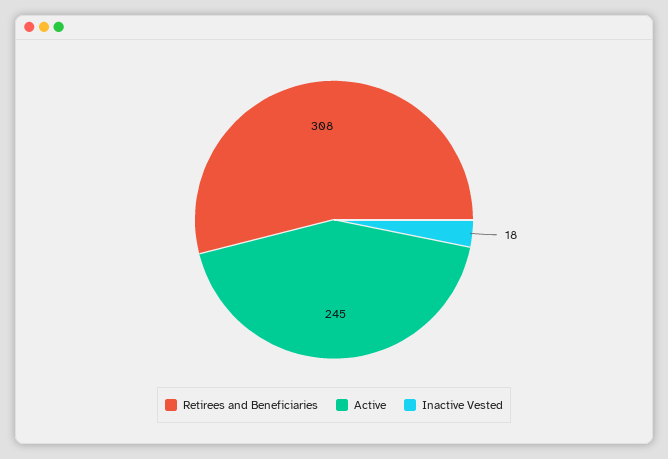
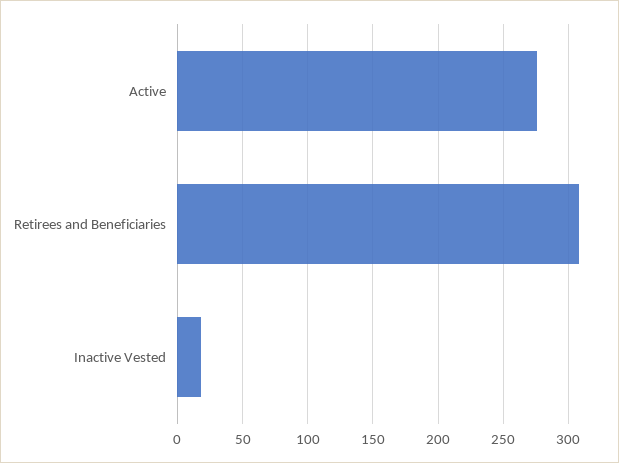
Active: 245 -> 275

